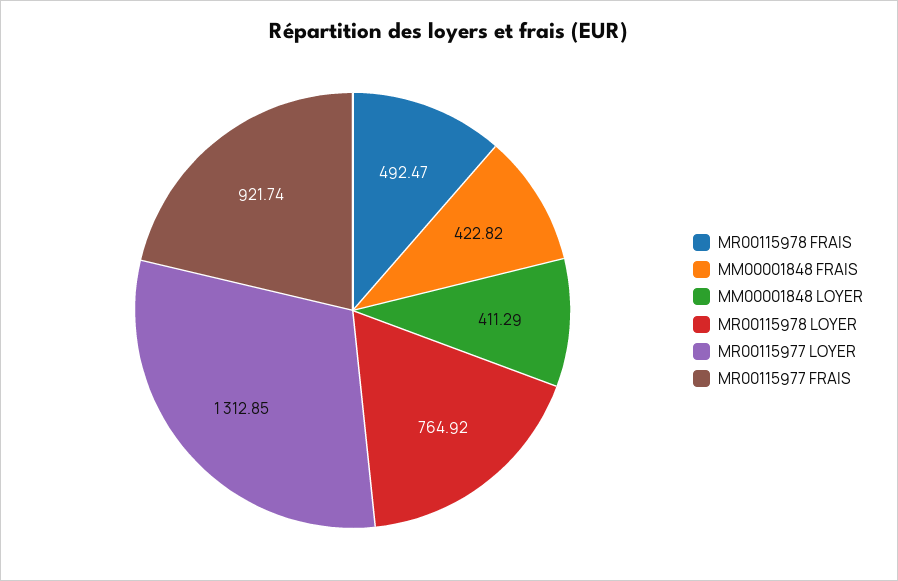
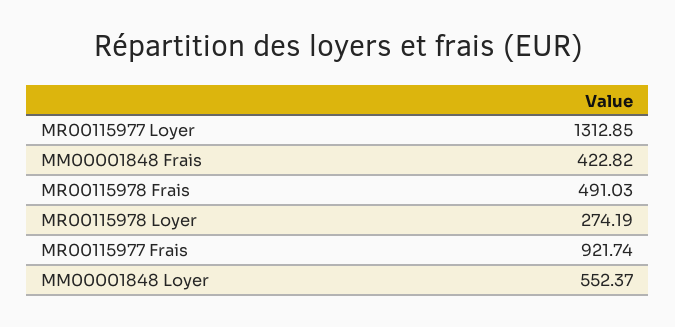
MR00115978 FRAIS: 492.47 -> 491.03
MM00001848 LOYER: 411.29 -> 552.37
MR00115978 LOYER: 764.92 -> 274.19

